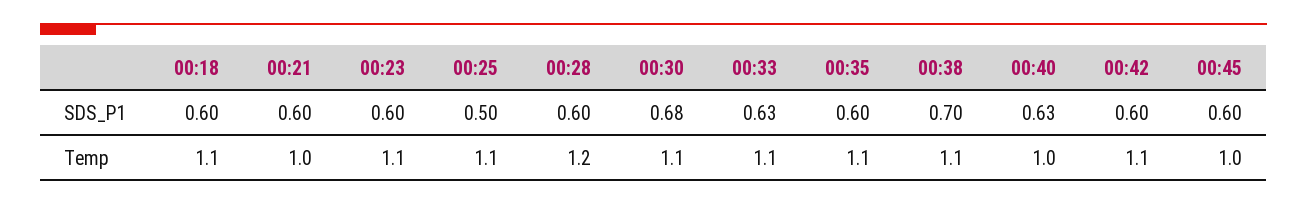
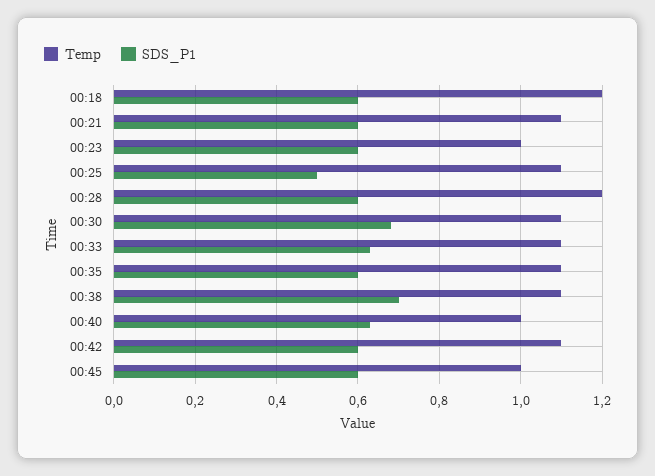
Temp, 00:18: 1.1 -> 1.2
Temp, 00:21: 1 -> 1.1
Temp, 00:23: 1.1 -> 1

